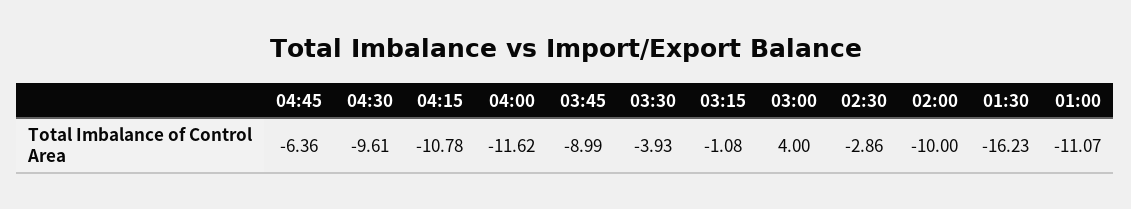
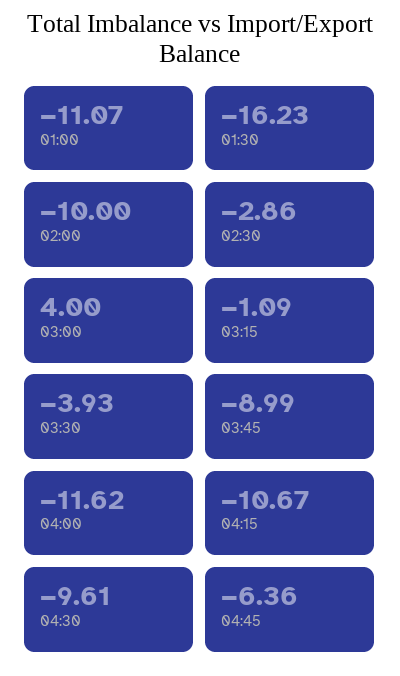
04:15: -10.78 -> -10.67
03:15: -1.08 -> -1.09

